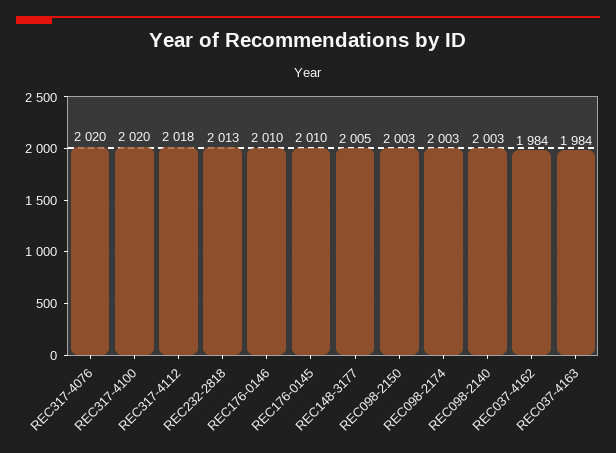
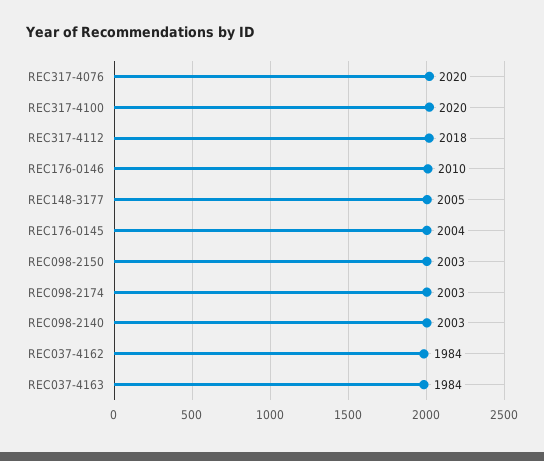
REC232-2818: 2013 -> none
REC176-0145: 2010 -> 2004

